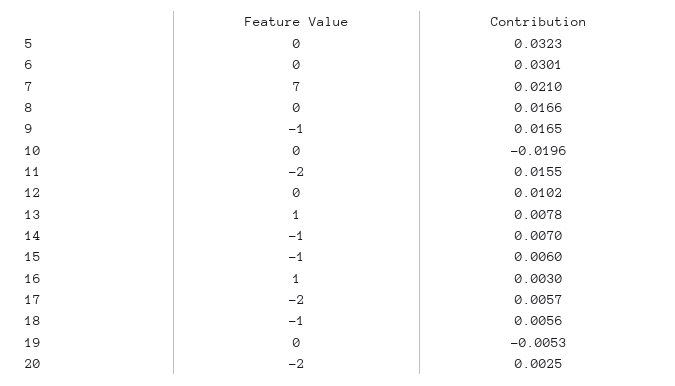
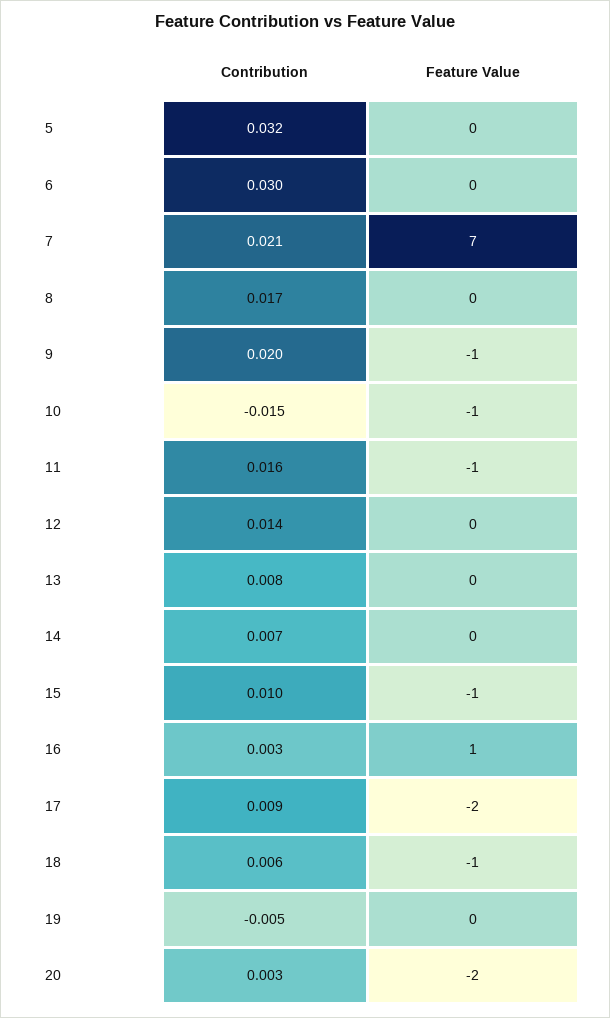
Contribution, 9: 0.0165 -> 0.02
Feature Value, 10: 0 -> -1
Contribution, 10: -0.0196 -> -0.015
Feature Value, 11: -2 -> -1
Contribution, 12: 0.0102 -> 0.014
Feature Value, 13: 1 -> 0
Feature Value, 14: -1 -> 0
Contribution, 15: 0.006 -> 0.01
Contribution, 17: 0.0057 -> 0.009

